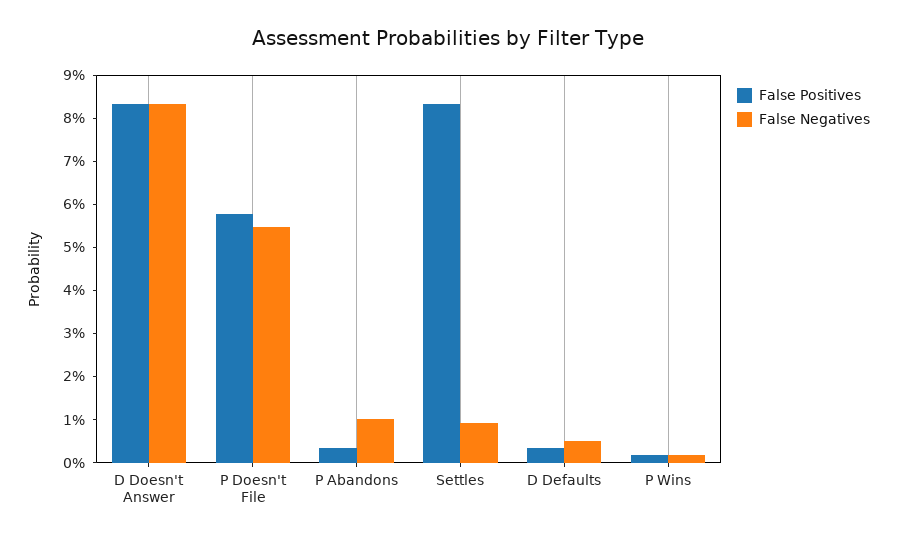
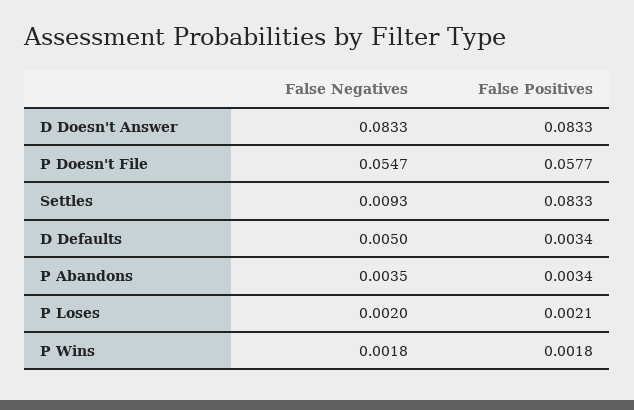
False Negatives, P Abandons: 0.01 -> 0.0035
False Negatives, P Loses: none -> 0.002
False Positives, P Loses: none -> 0.0021

